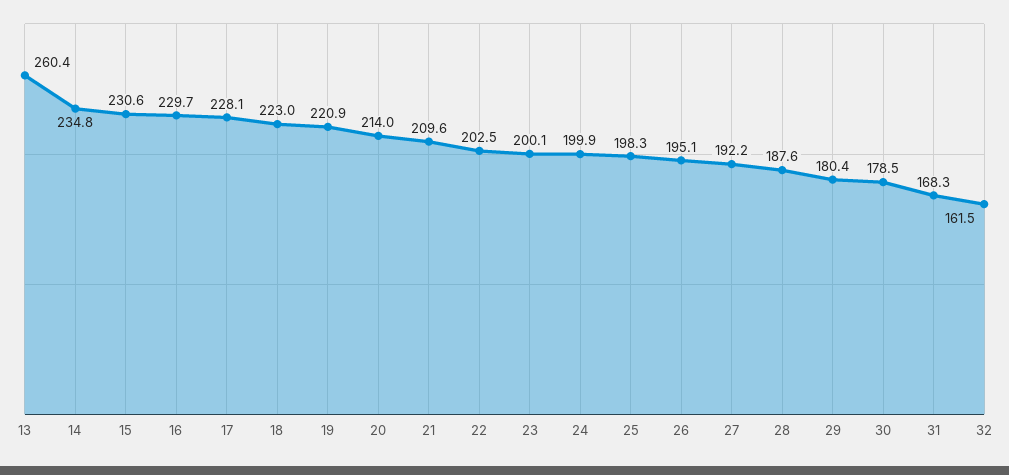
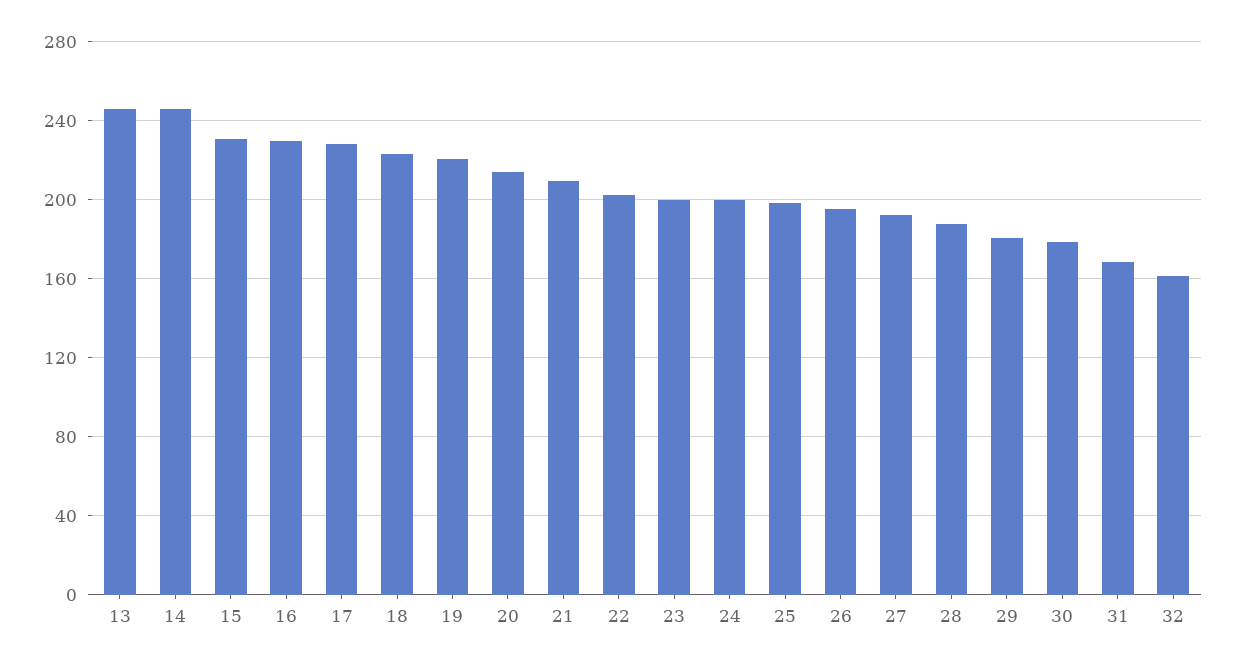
13: 260.4 -> 245
14: 234.8 -> 245

